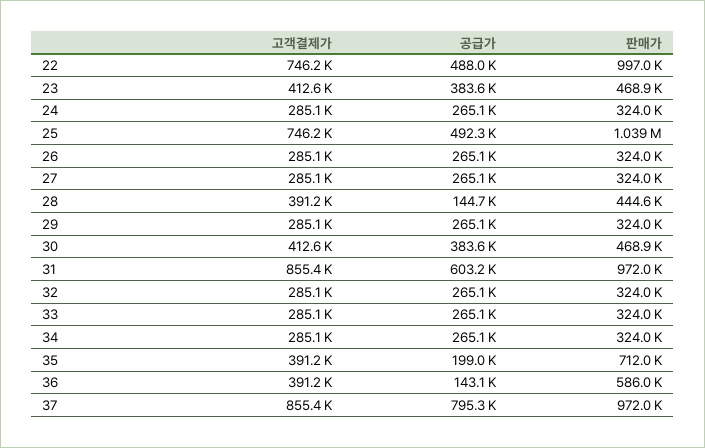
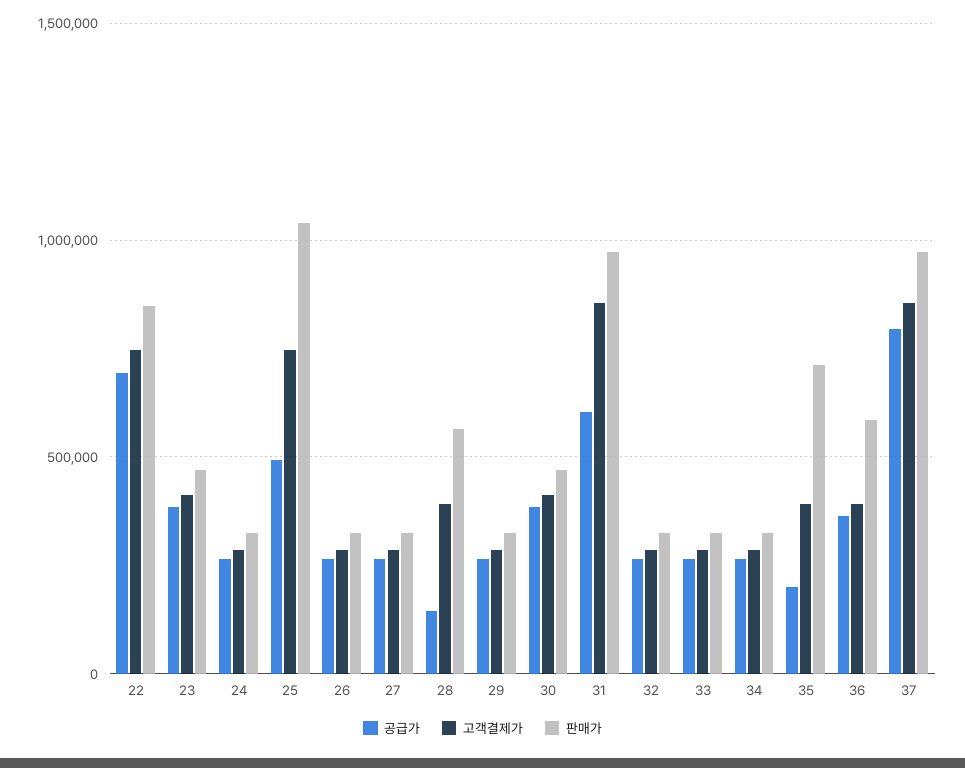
공급가, 22: 488000 -> 700000
판매가, 22: 997000 -> 850000
판매가, 28: 444600 -> 550000
공급가, 36: 143100 -> 350000

